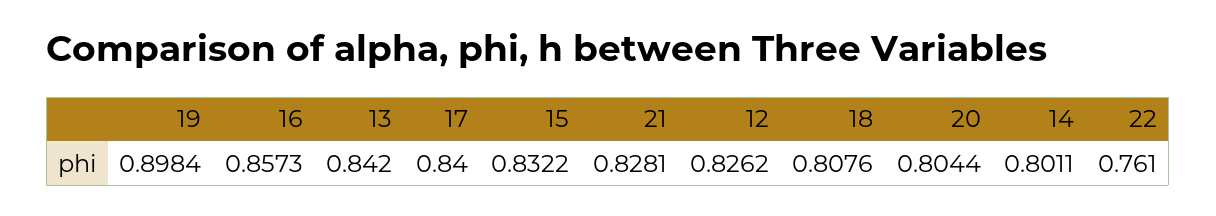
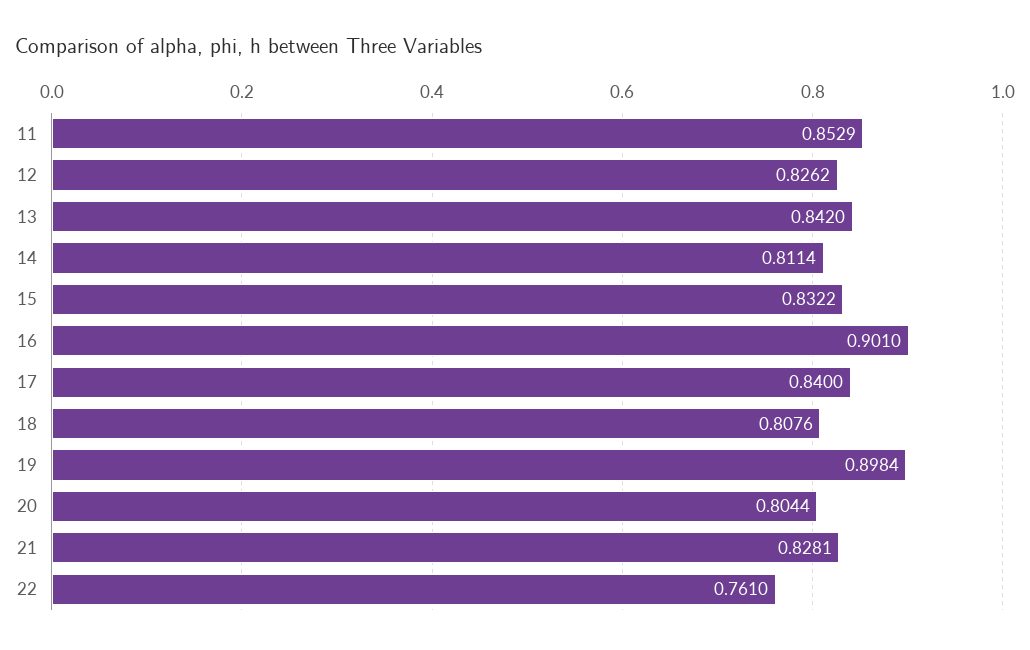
16: 0.8573 -> 0.901
14: 0.8011 -> 0.8114
11: none -> 0.8529

